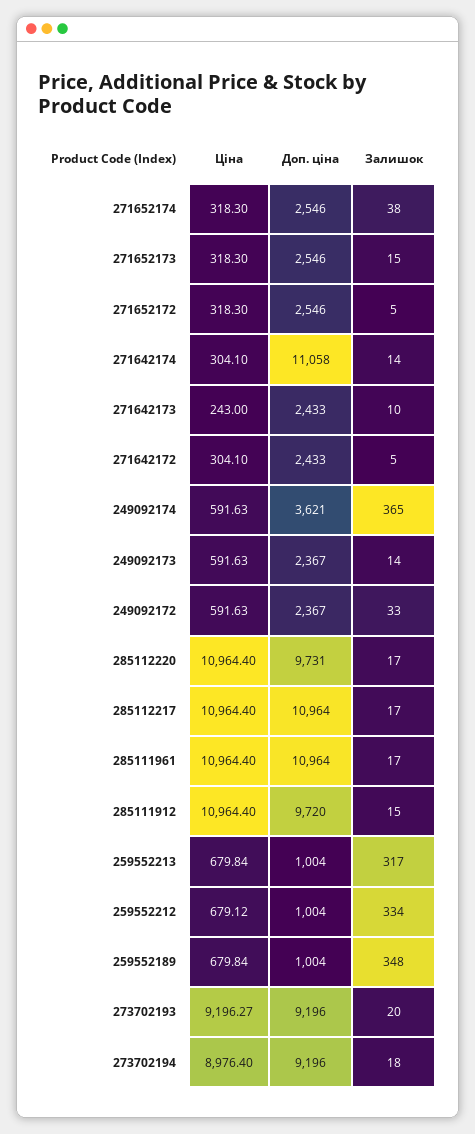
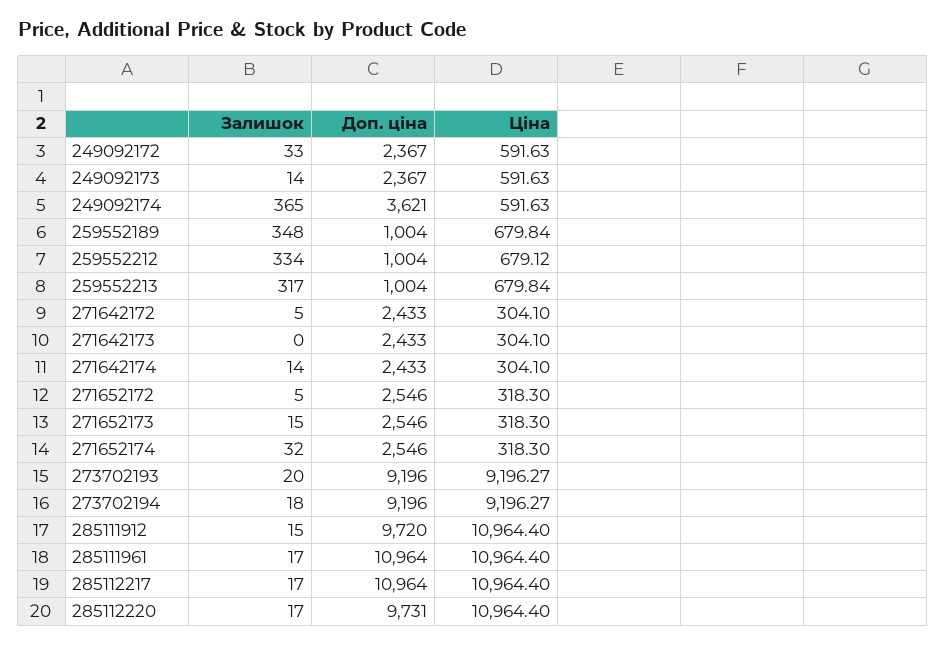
Залишок, 271652174: 38 -> 32
Доп. ціна, 271642174: 11058 -> 2433
Ціна, 271642173: 243 -> 304.1
Залишок, 271642173: 10 -> 0
Ціна, 273702194: 8976.4 -> 9196.27

